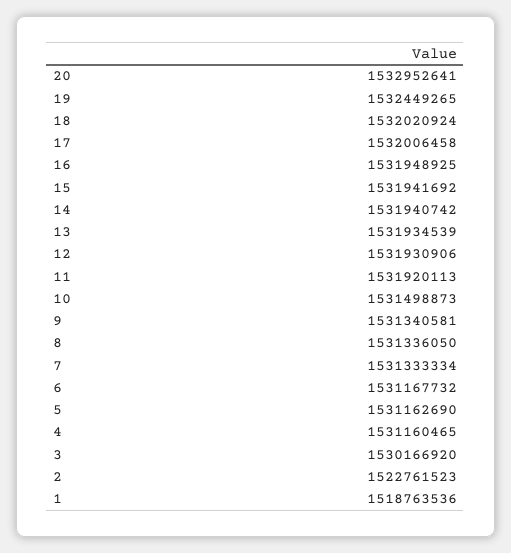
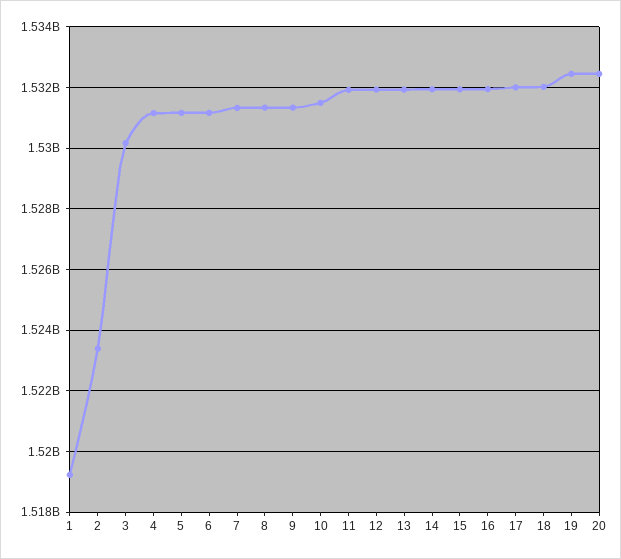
20: 1532952641 -> 1532400000
2: 1522761523 -> 1523400000
1: 1518763536 -> 1519200000

